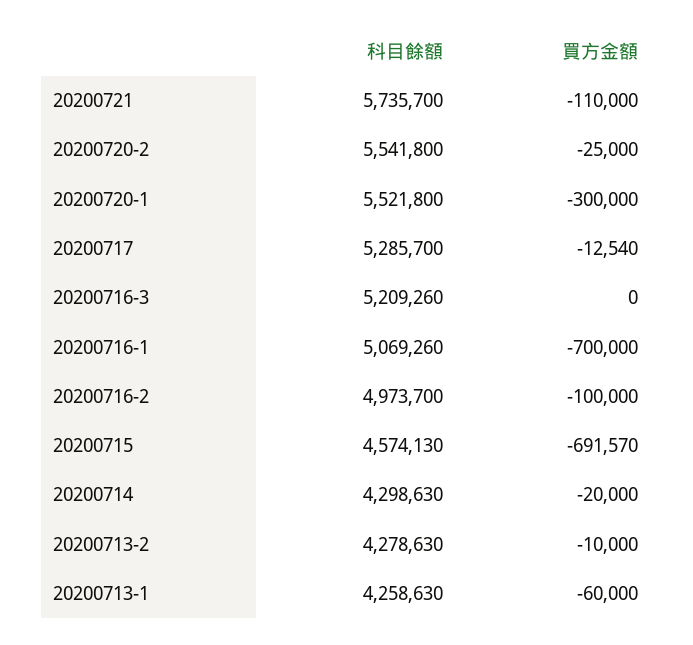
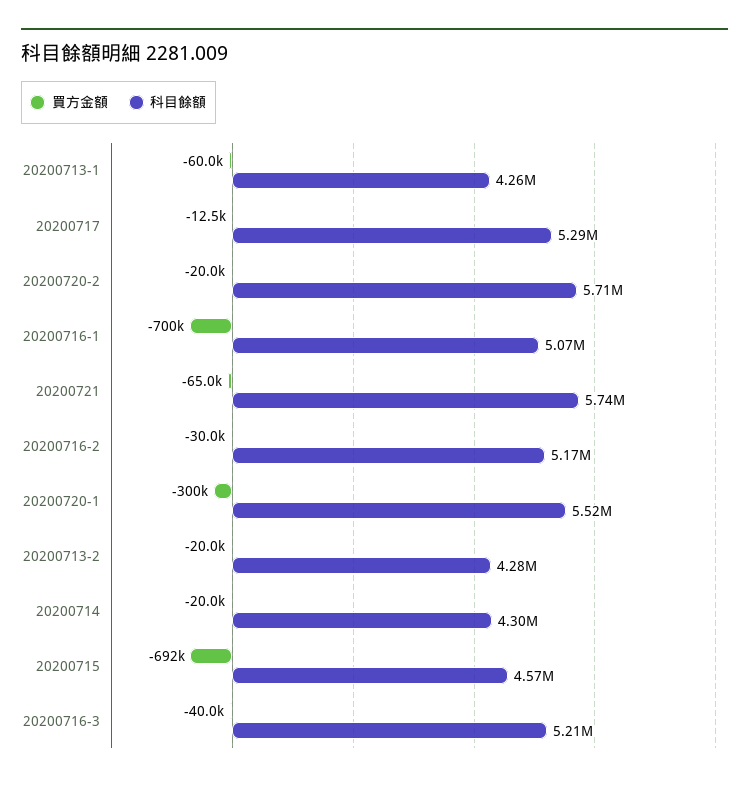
買方金額, 20200721: -110000 -> -65000
科目餘額, 20200720-2: 5541800 -> 5710000
買方金額, 20200720-2: -25000 -> -20000
買方金額, 20200716-3: 0 -> -40000
科目餘額, 20200716-2: 4973700 -> 5170000
買方金額, 20200716-2: -100000 -> -30000
買方金額, 20200713-2: -10000 -> -20000

